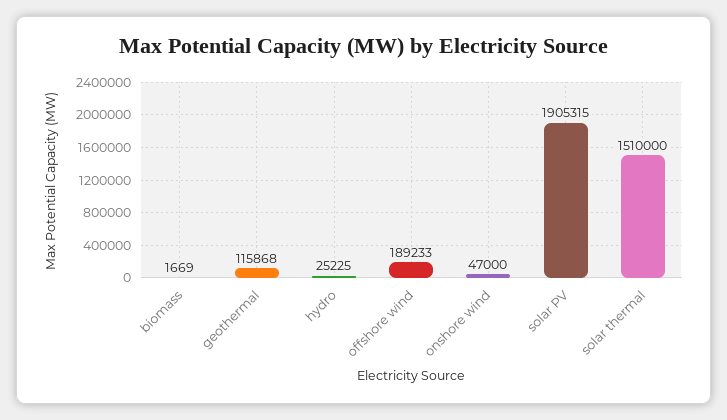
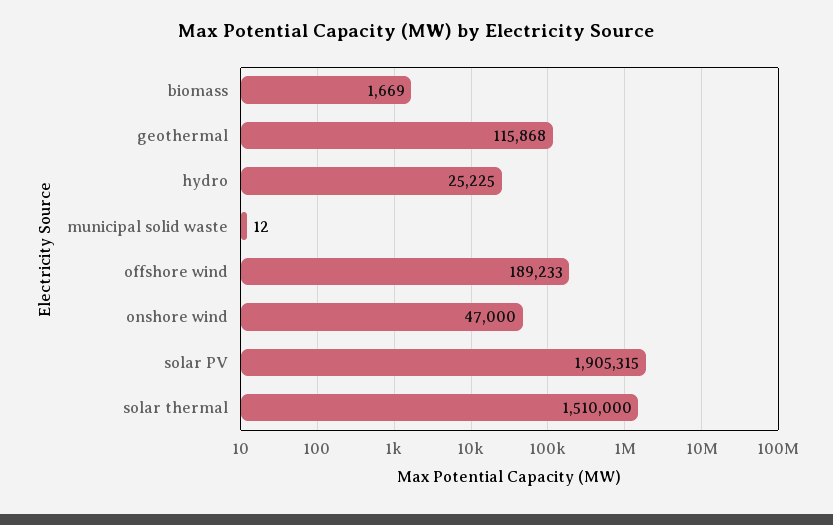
municipal solid waste: none -> 12

